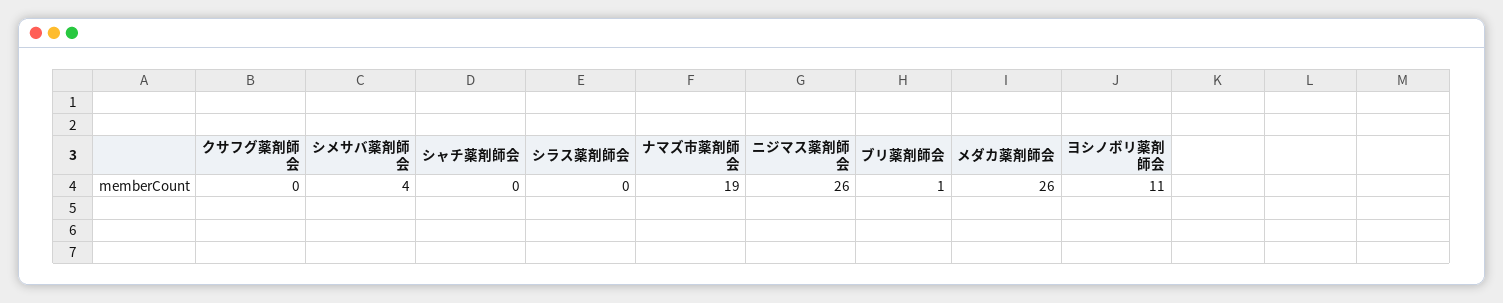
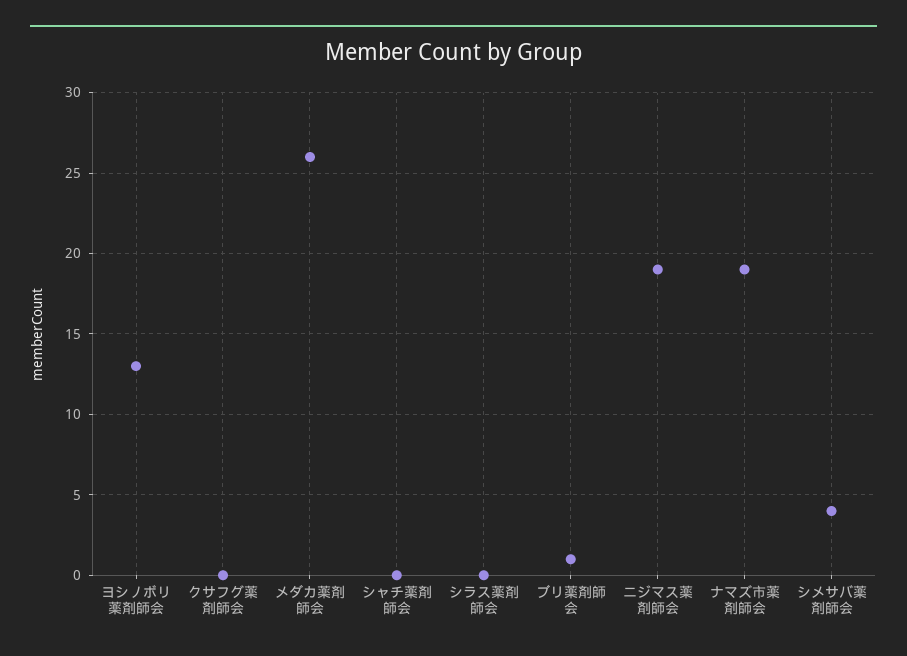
ニジマス薬剤師会: 26 -> 19
ヨシノボリ薬剤師会: 11 -> 13

